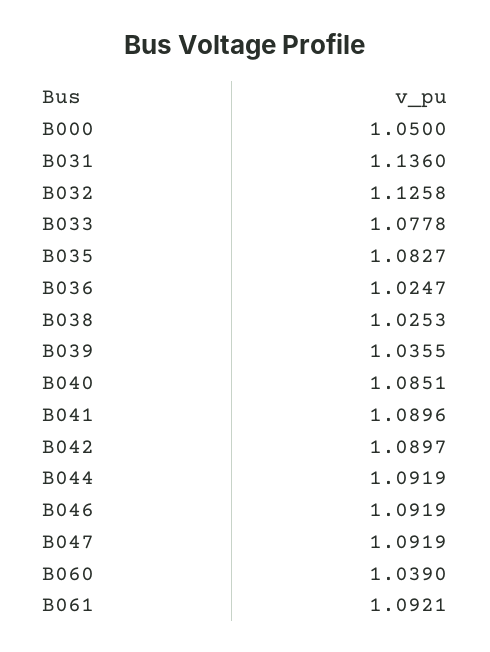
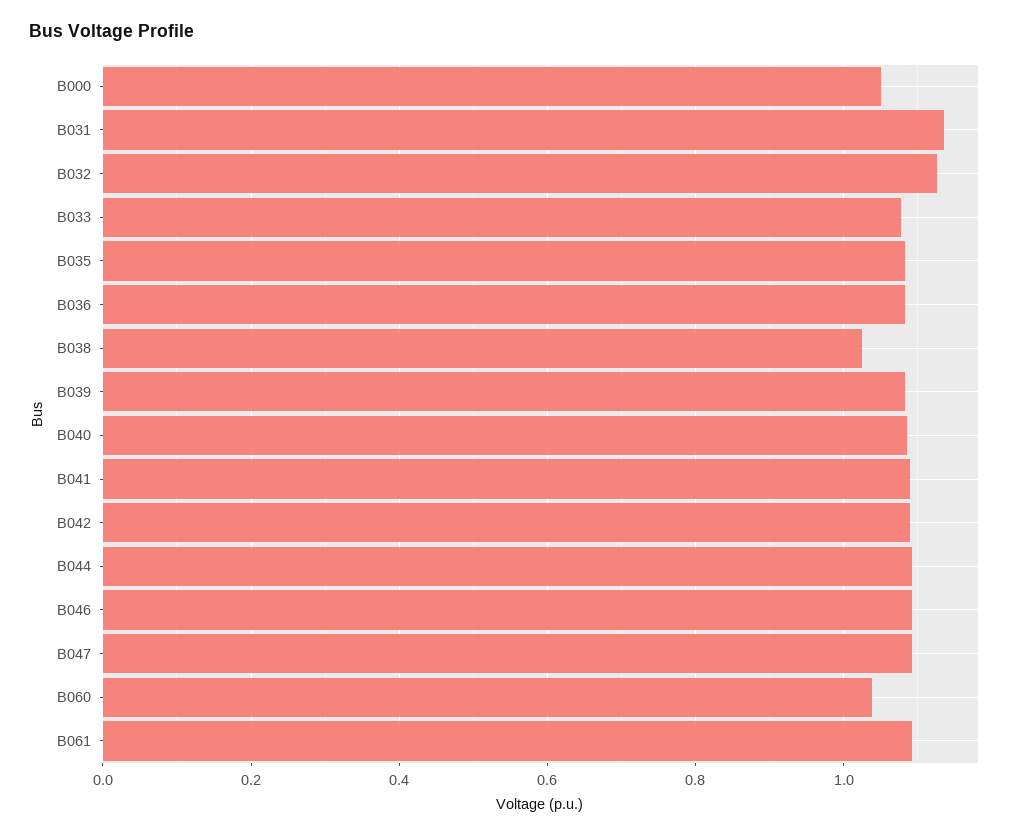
B036: 1.0247 -> 1.08
B039: 1.0355 -> 1.08

